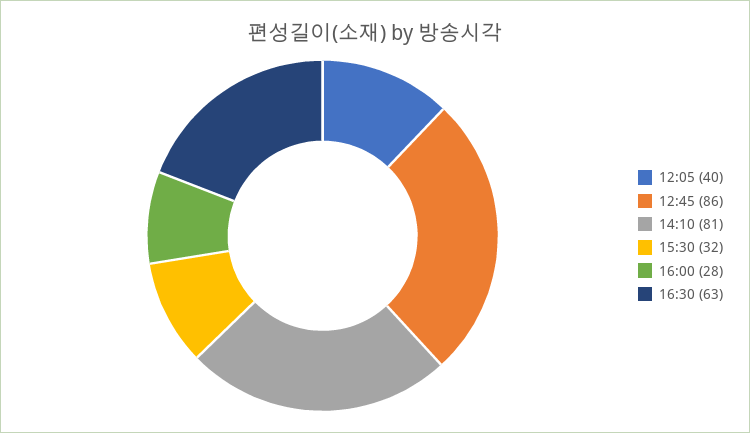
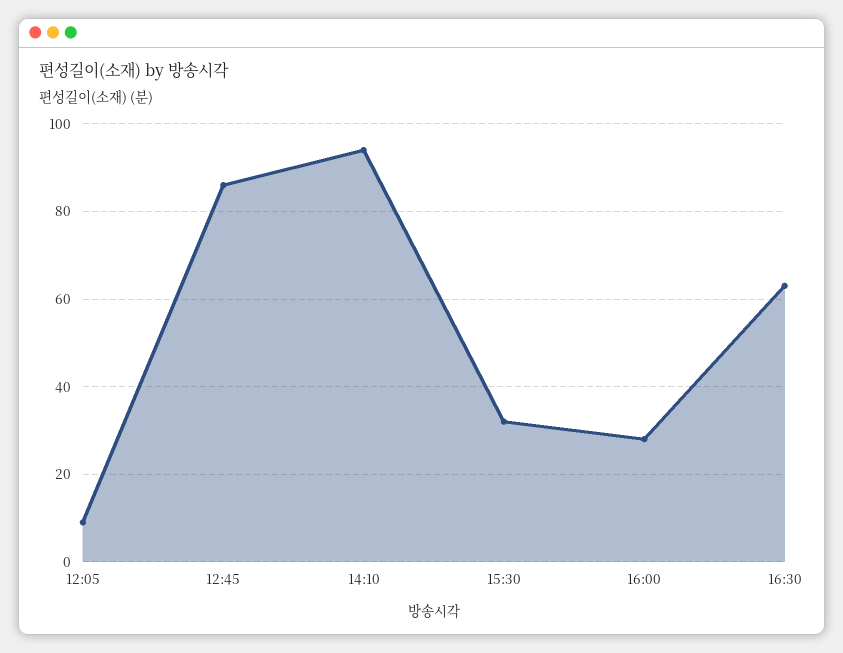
12:05: 40 -> 10
14:10: 81 -> 95

